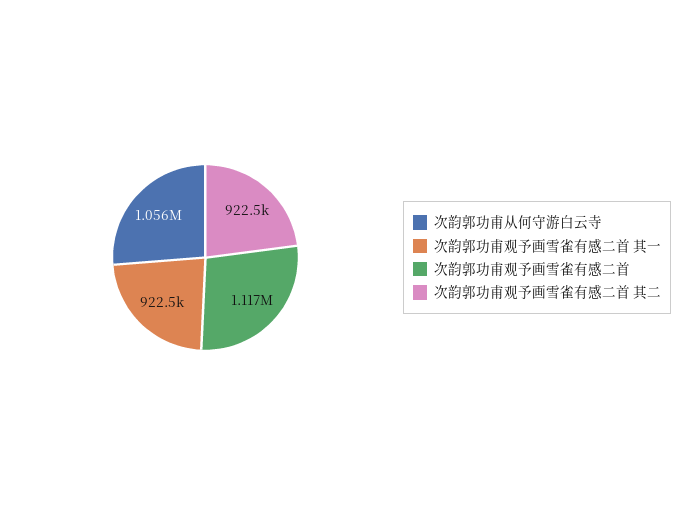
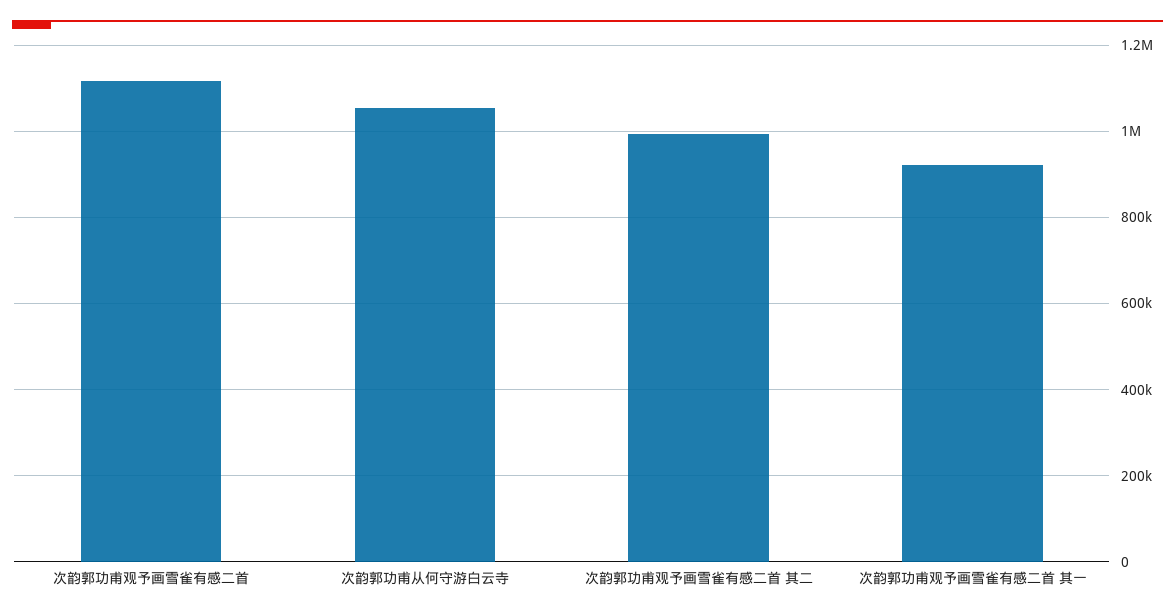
次韵郭功甫观予画雪雀有感二首 其二: 922500 -> 1000000

